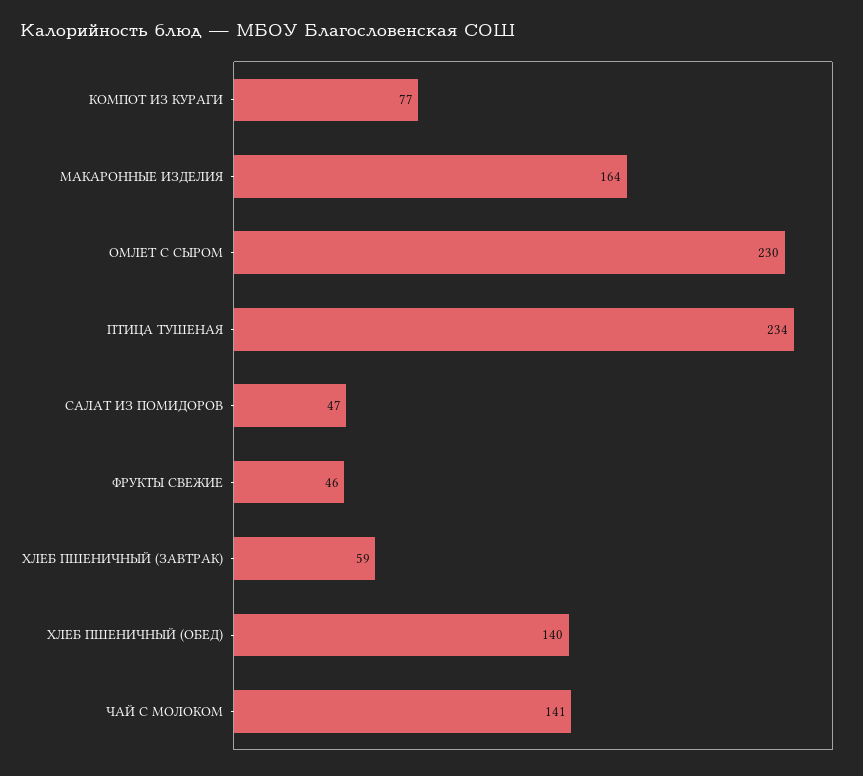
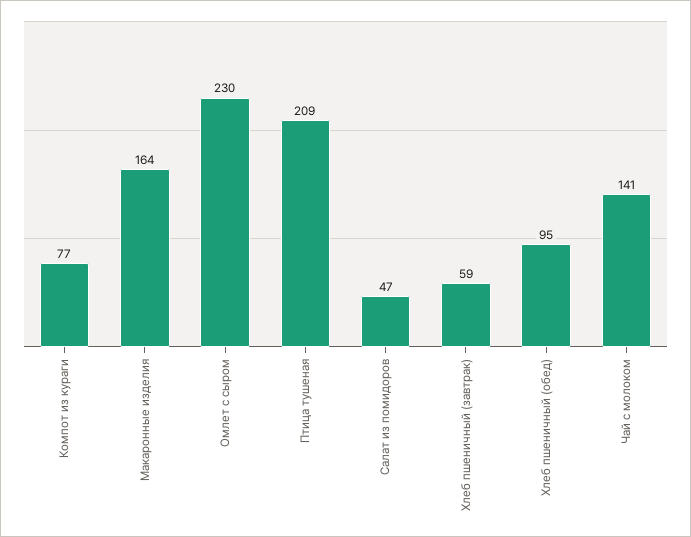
ПТИЦА ТУШЕНАЯ: 234 -> 209
ФРУКТЫ СВЕЖИЕ: 46 -> none
ХЛЕБ ПШЕНИЧНЫЙ (ОБЕД): 140 -> 95

